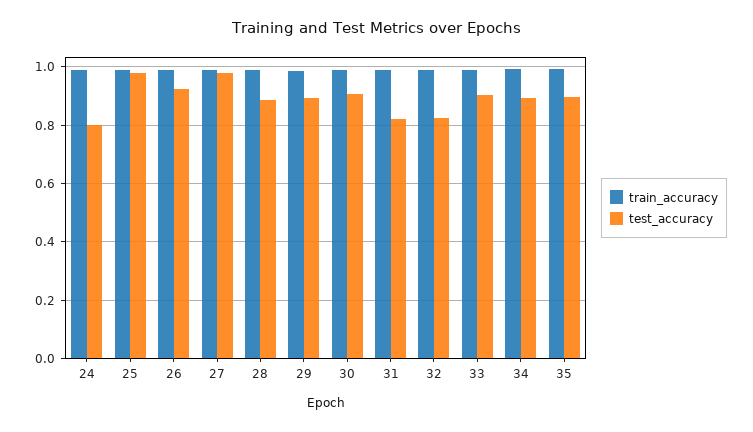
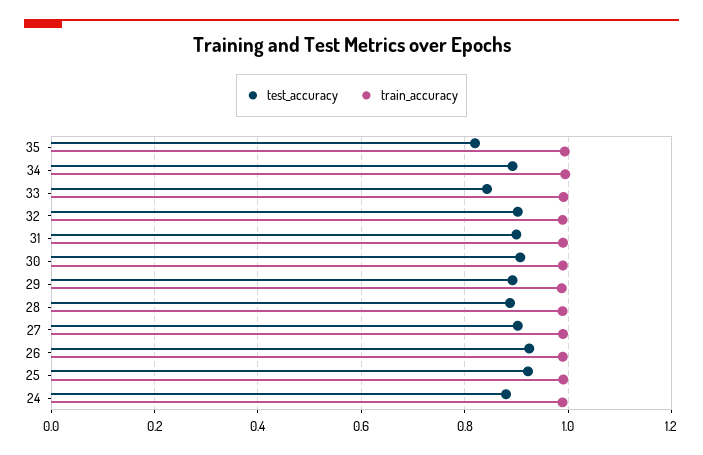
test_accuracy, 24: 0.8 -> 0.88
test_accuracy, 25: 0.975 -> 0.92
test_accuracy, 27: 0.975 -> 0.9
test_accuracy, 31: 0.825 -> 0.9
test_accuracy, 32: 0.825 -> 0.9
test_accuracy, 33: 0.9 -> 0.84
test_accuracy, 35: 0.9 -> 0.82

